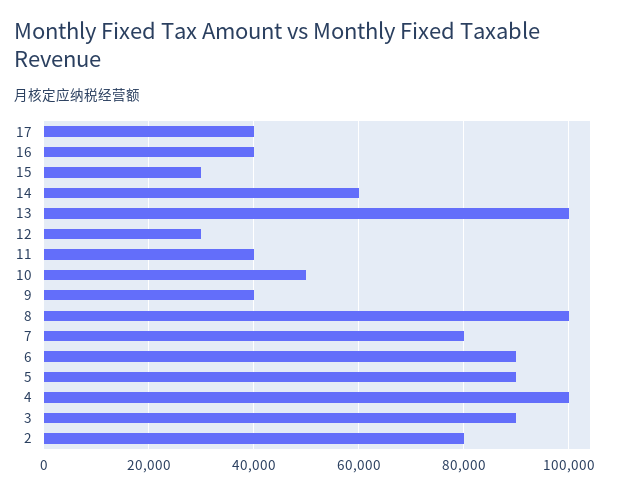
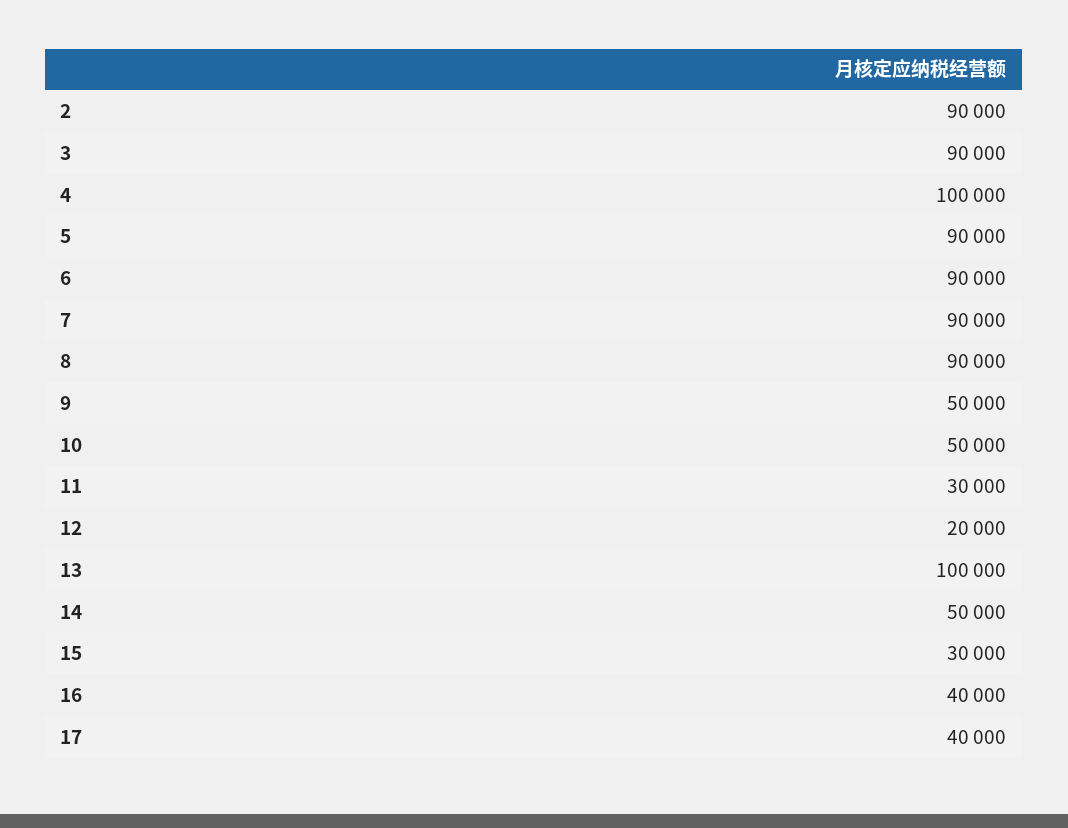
14: 60000 -> 50000
12: 30000 -> 20000
11: 40000 -> 30000
9: 40000 -> 50000
8: 100000 -> 90000
7: 80000 -> 90000
2: 80000 -> 90000

